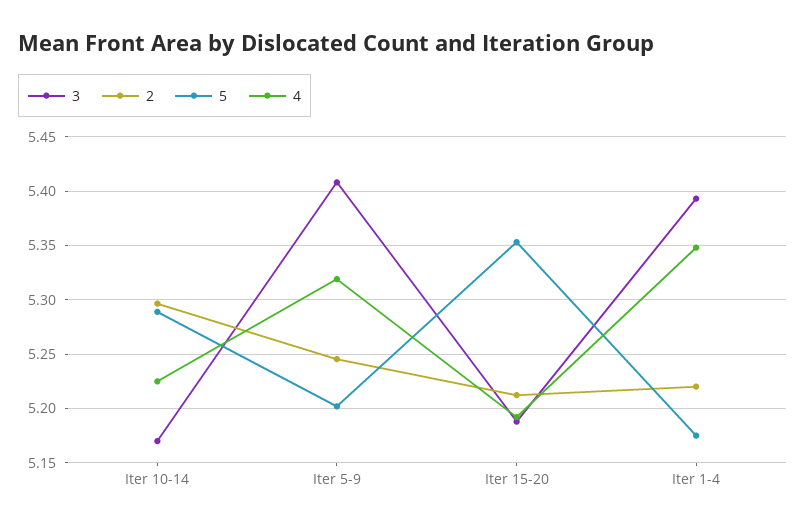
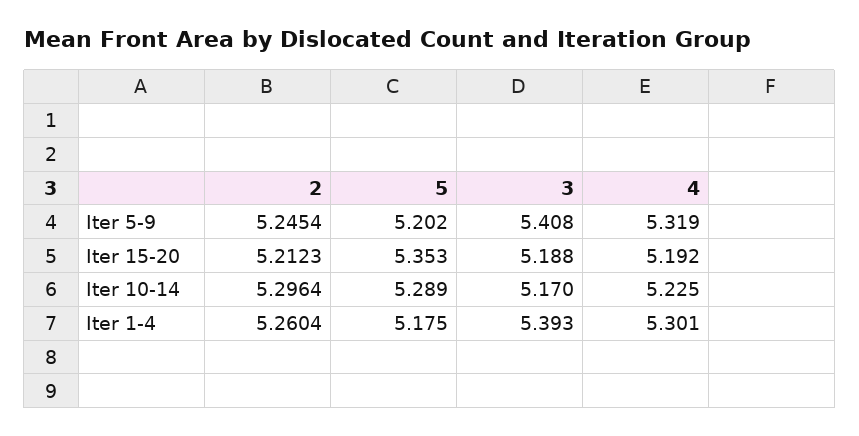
2, Iter 1-4: 5.22 -> 5.2604
4, Iter 1-4: 5.35 -> 5.301

